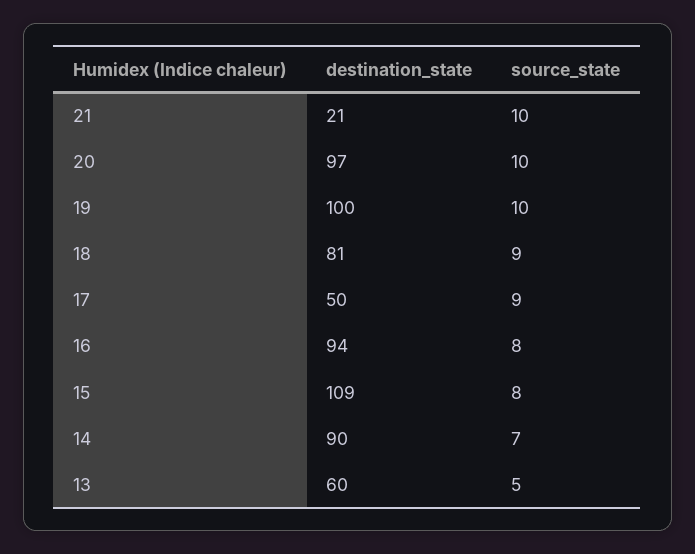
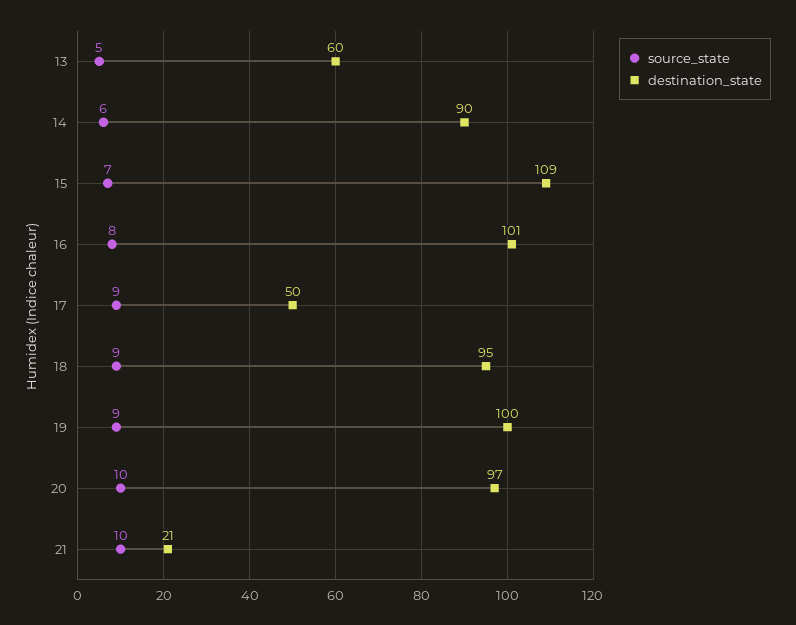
source_state, 19: 10 -> 9
destination_state, 18: 81 -> 95
destination_state, 16: 94 -> 101
source_state, 15: 8 -> 7
source_state, 14: 7 -> 6

